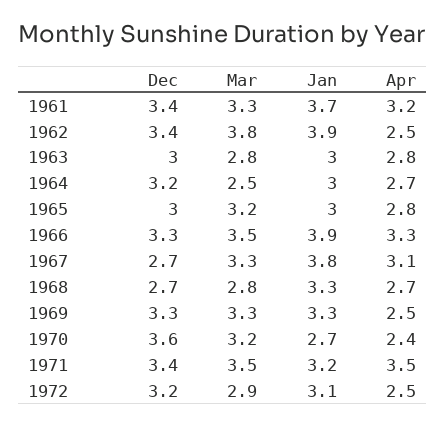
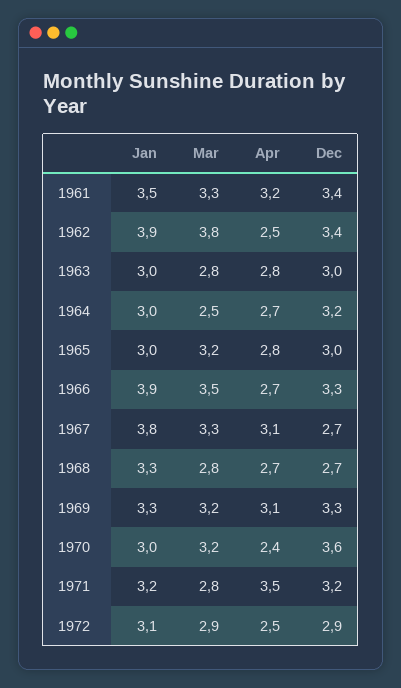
Jan, 1961: 3.7 -> 3.5
Apr, 1966: 3.3 -> 2.7
Mar, 1969: 3.3 -> 3.2
Apr, 1969: 2.5 -> 3.1
Jan, 1970: 2.7 -> 3
Dec, 1971: 3.4 -> 3.2
Mar, 1971: 3.5 -> 2.8
Dec, 1972: 3.2 -> 2.9

